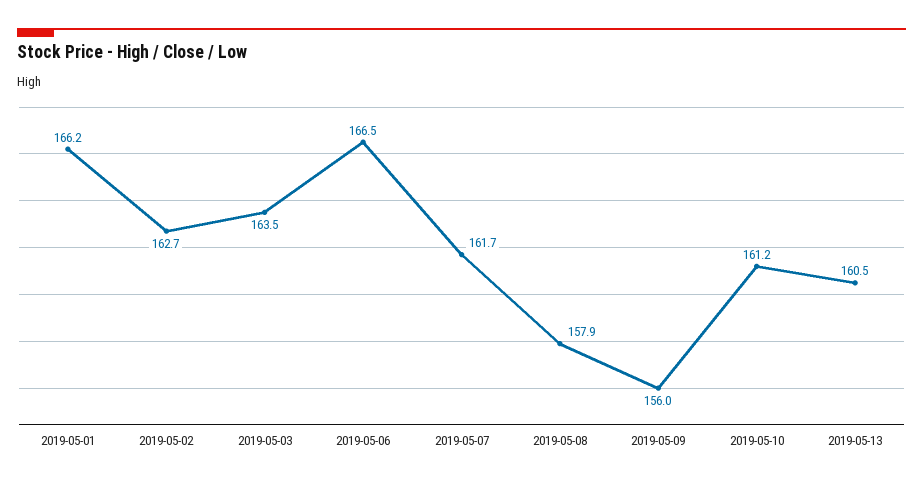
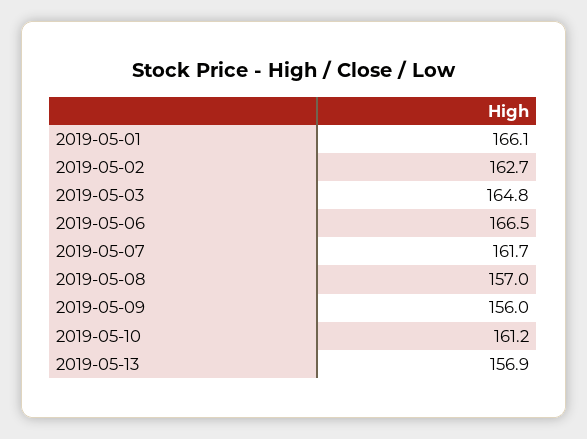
2019-05-01: 166.2 -> 166.1
2019-05-03: 163.5 -> 164.8
2019-05-08: 157.9 -> 157
2019-05-13: 160.5 -> 156.9

